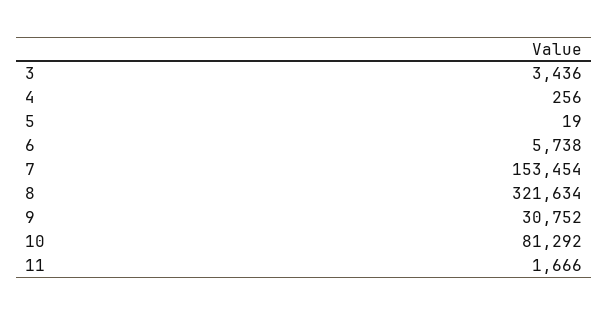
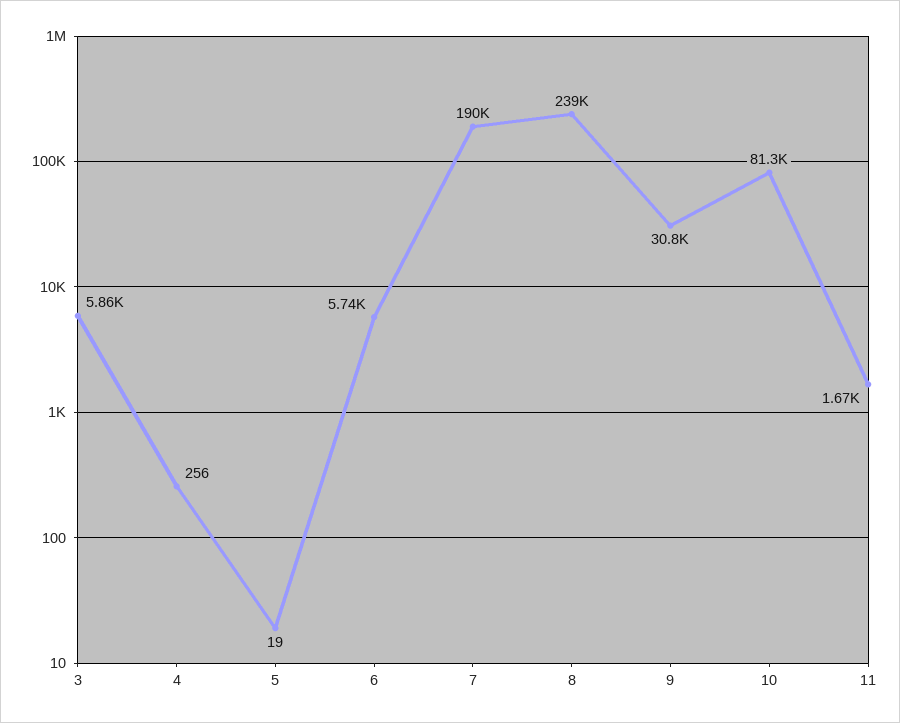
3: 3436 -> 5860
7: 153454 -> 190000
8: 321634 -> 239000

